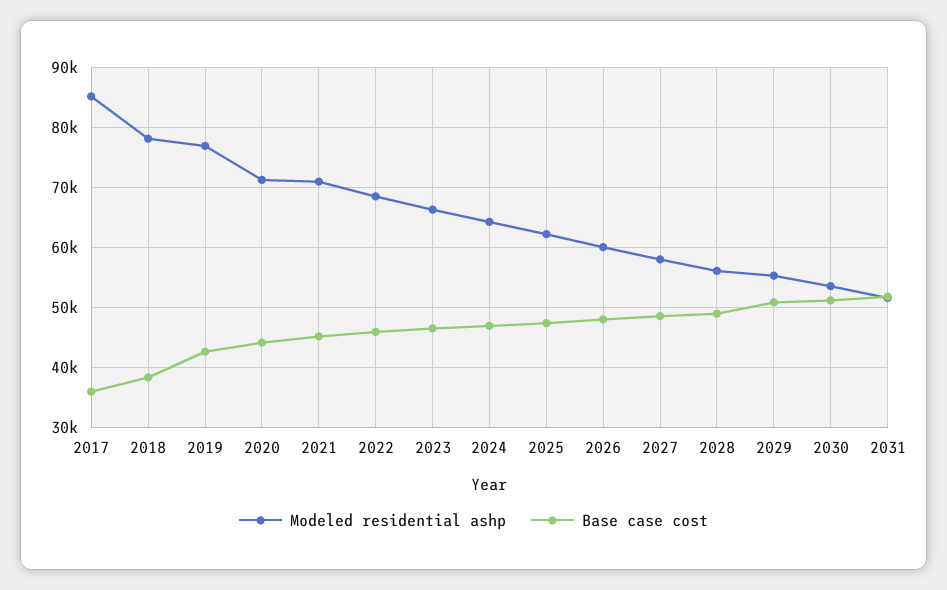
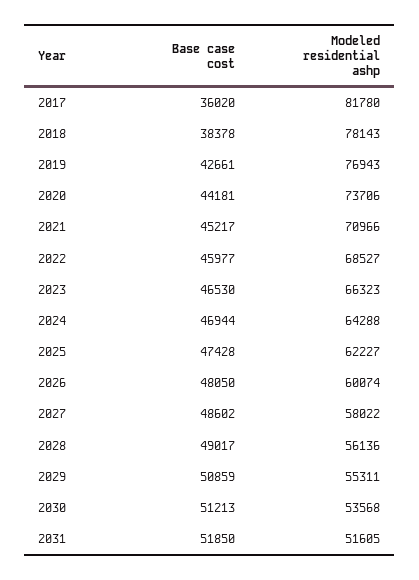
Modeled residential ashp, 2017: 85000 -> 81780
Modeled residential ashp, 2020: 71000 -> 73706

